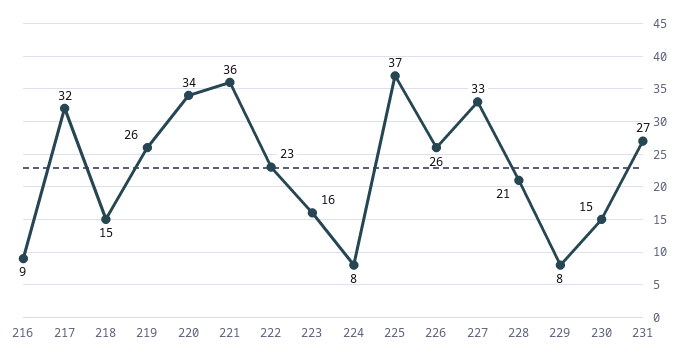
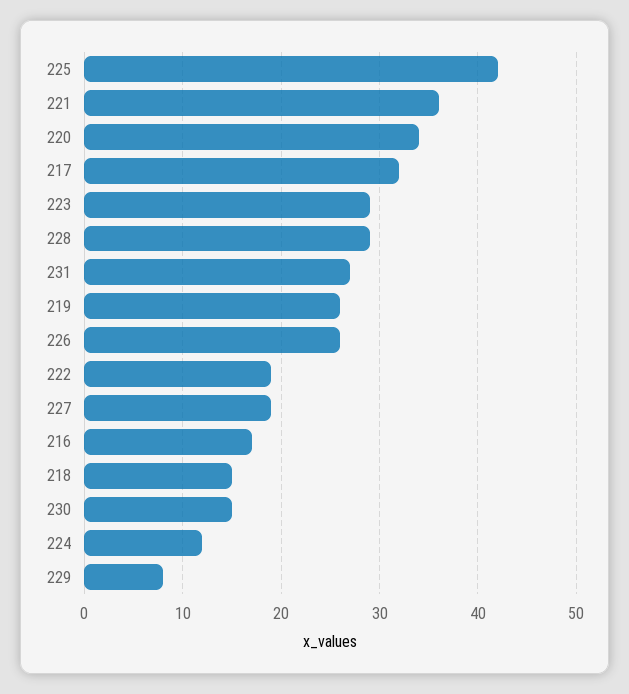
216: 9 -> 17
222: 23 -> 19
223: 16 -> 29
224: 8 -> 12
225: 37 -> 42
227: 33 -> 19
228: 21 -> 29

